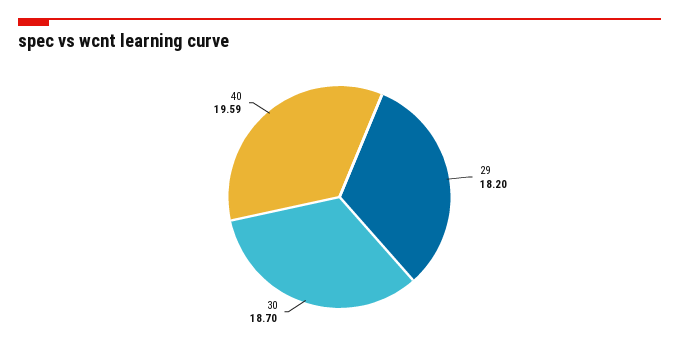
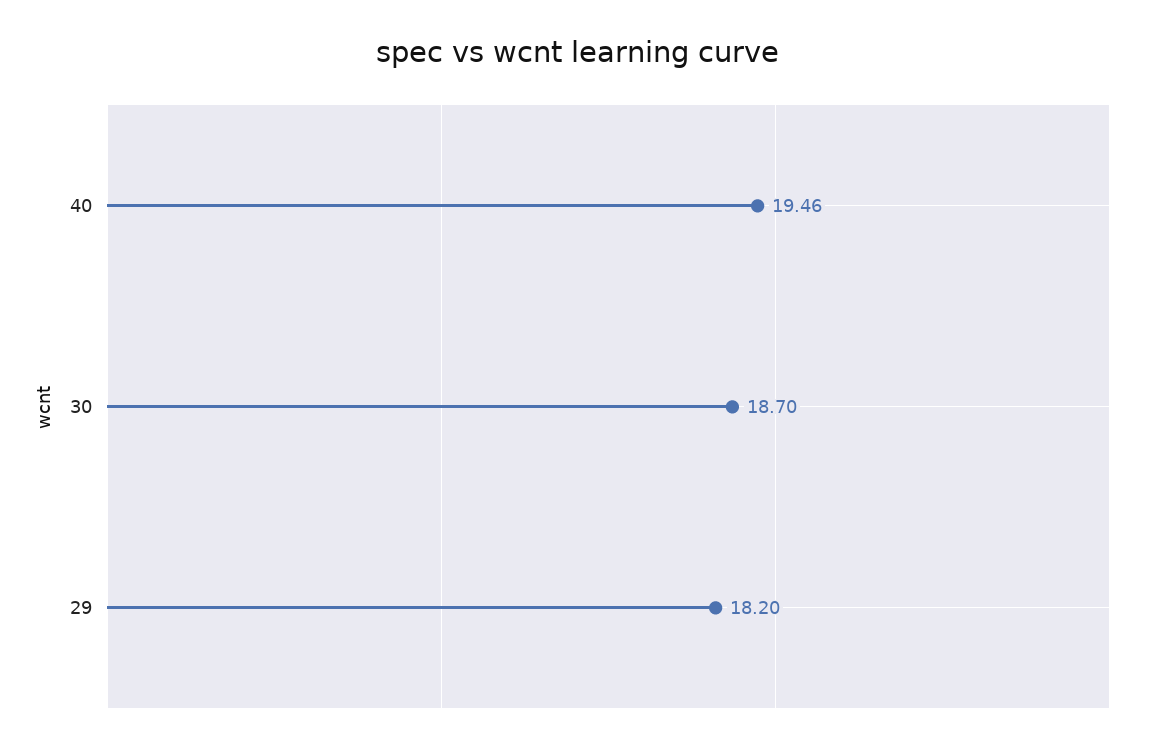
40: 19.59 -> 19.46

